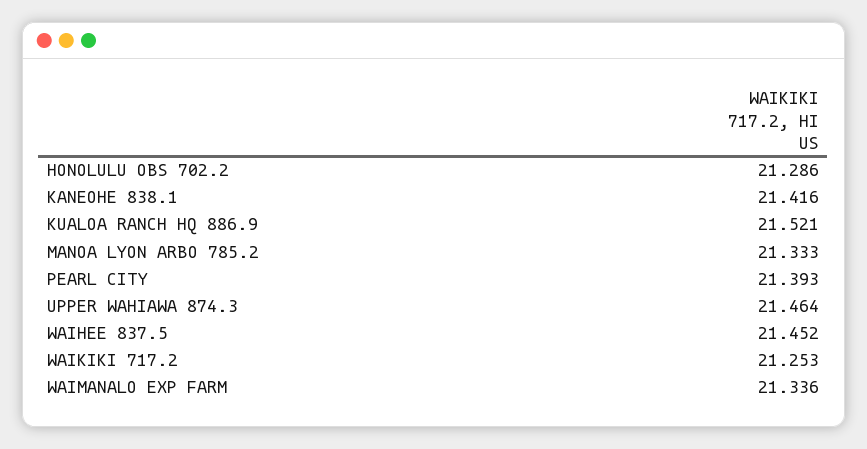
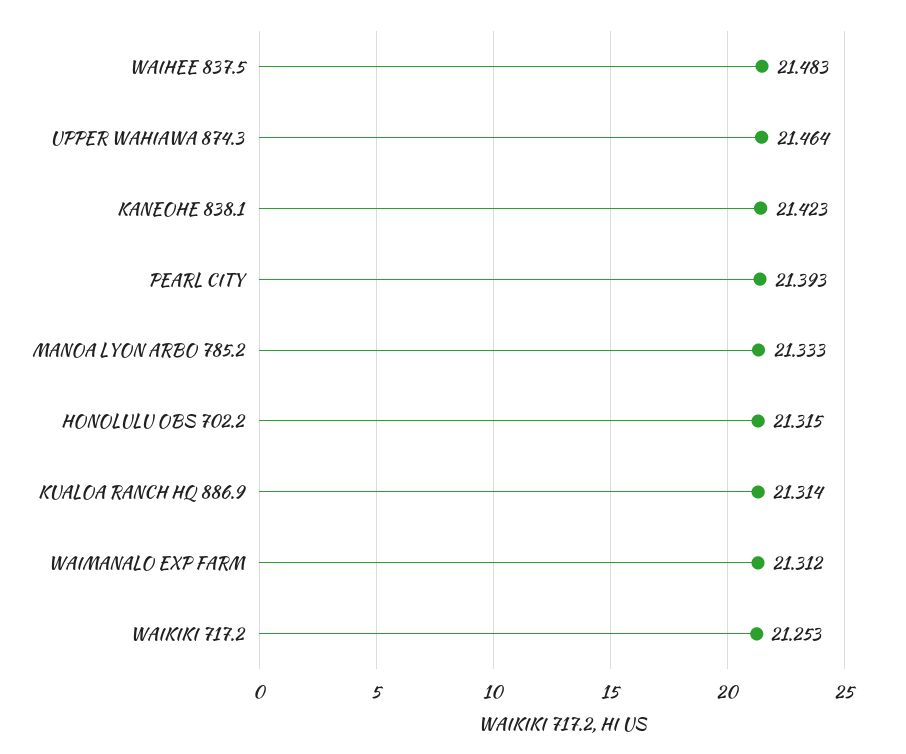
HONOLULU OBS 702.2: 21.286 -> 21.315
KANEOHE 838.1: 21.416 -> 21.423
KUALOA RANCH HQ 886.9: 21.521 -> 21.314
WAIHEE 837.5: 21.452 -> 21.483
WAIMANALO EXP FARM: 21.336 -> 21.312

